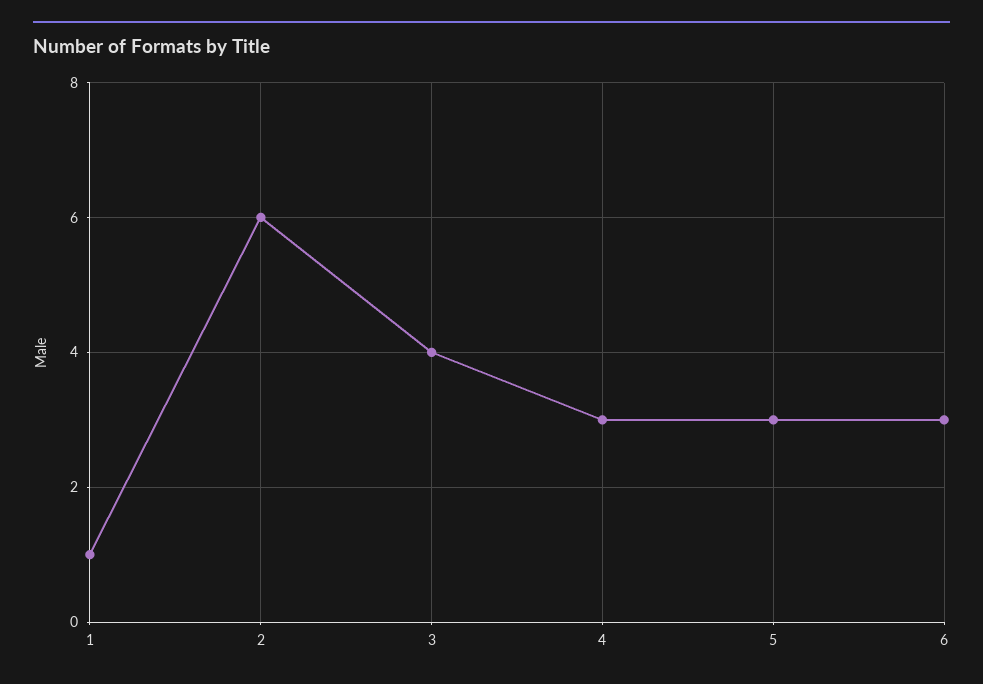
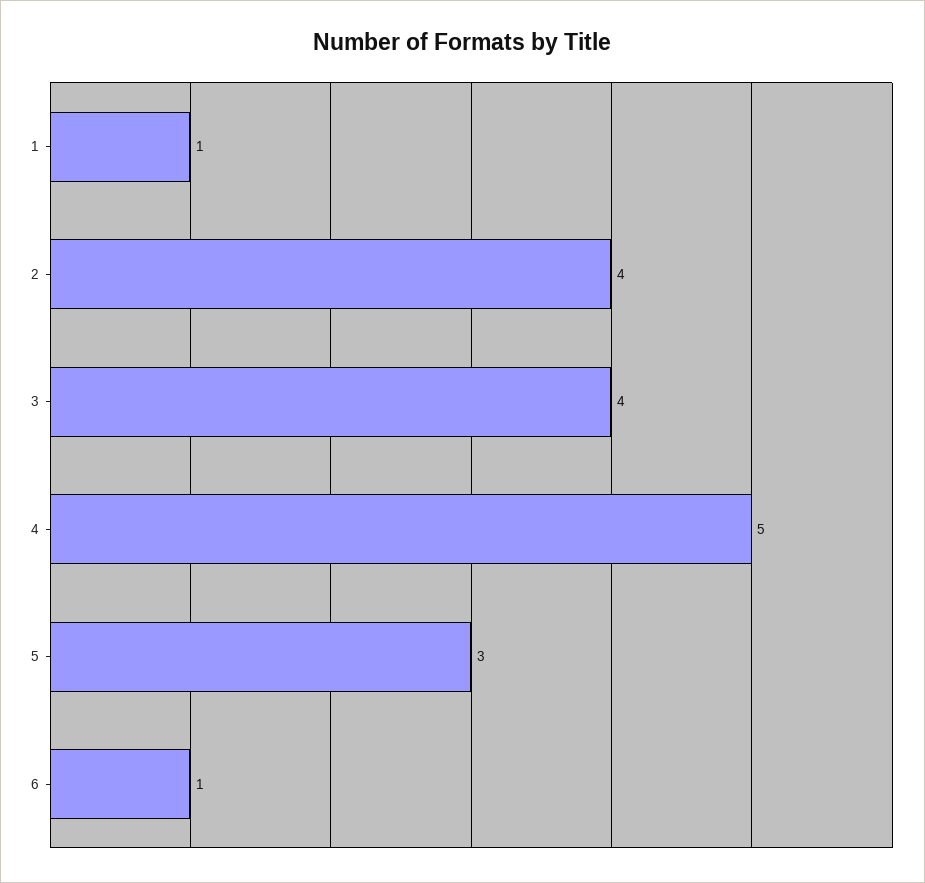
2: 6 -> 4
4: 3 -> 5
6: 3 -> 1

